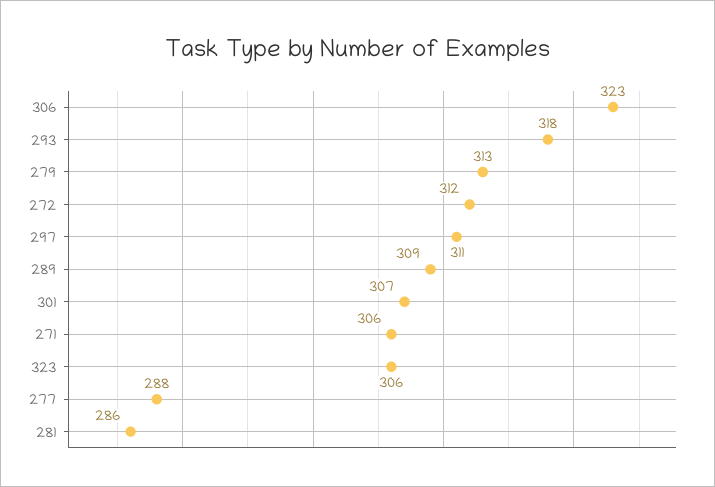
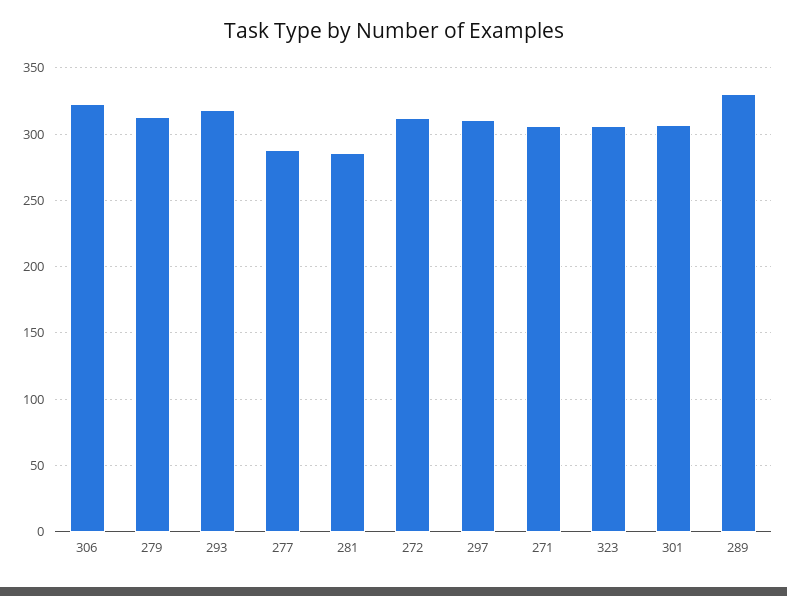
289: 309 -> 330

